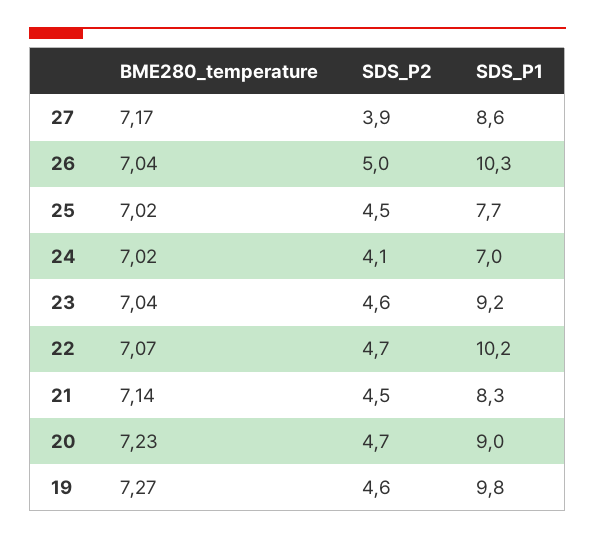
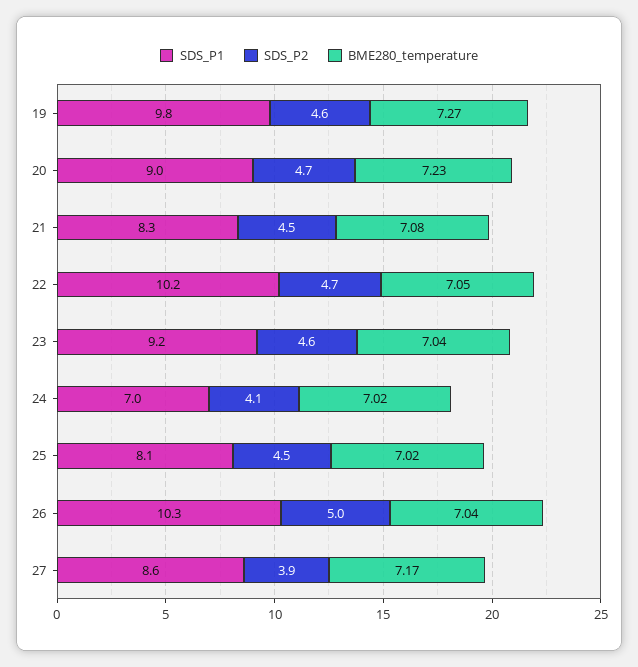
SDS_P1, 25: 7.7 -> 8.1
BME280_temperature, 22: 7.07 -> 7.05
BME280_temperature, 21: 7.14 -> 7.08

